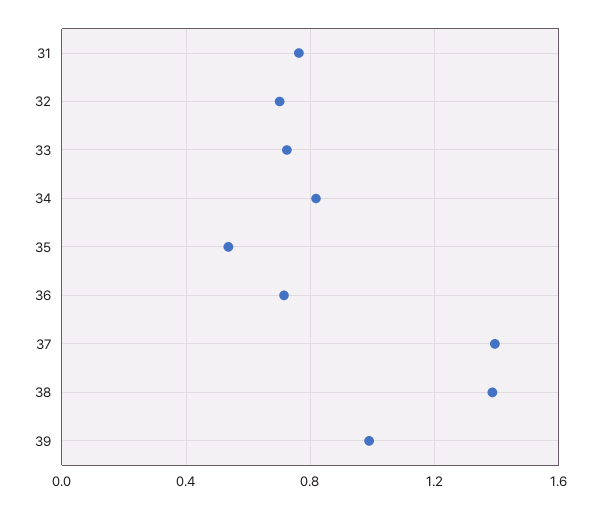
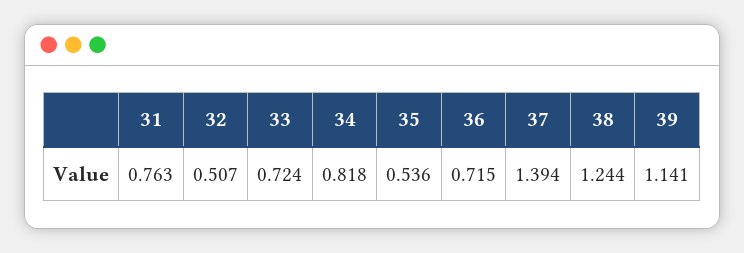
32: 0.7 -> 0.507
38: 1.4 -> 1.244
39: 1 -> 1.141

